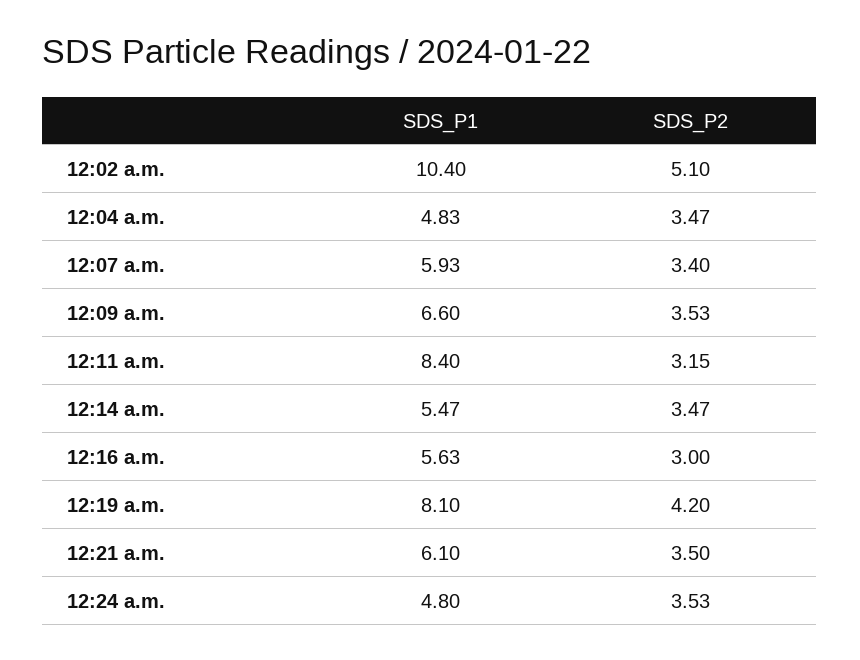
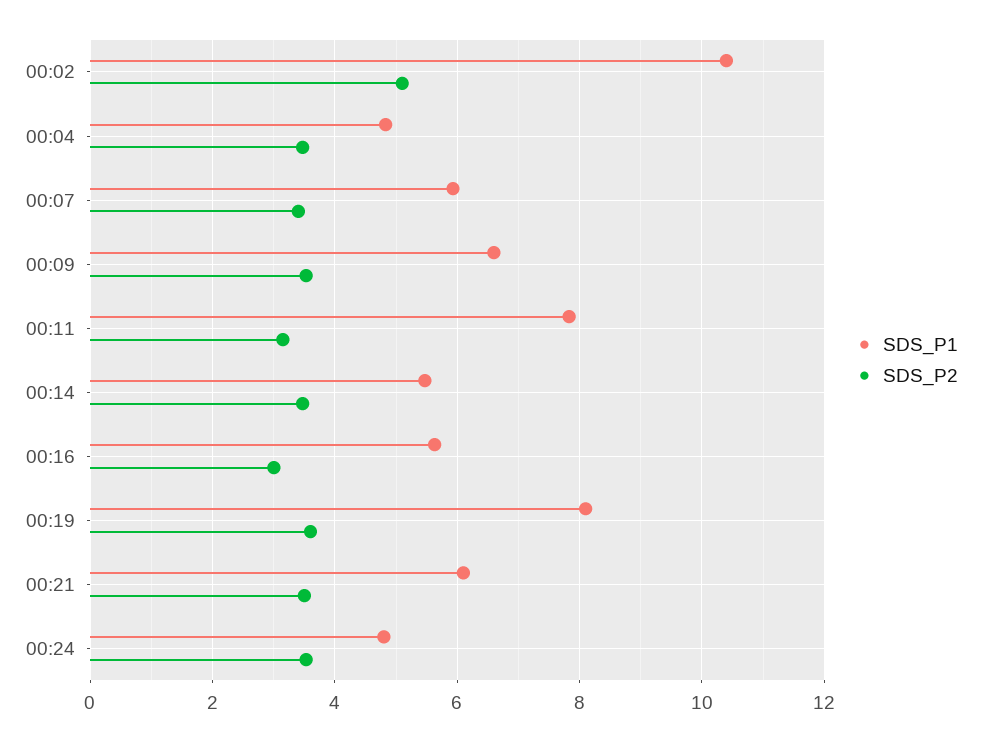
SDS_P1, 12:11 a.m.: 8.4 -> 7.8
SDS_P2, 12:19 a.m.: 4.2 -> 3.6

